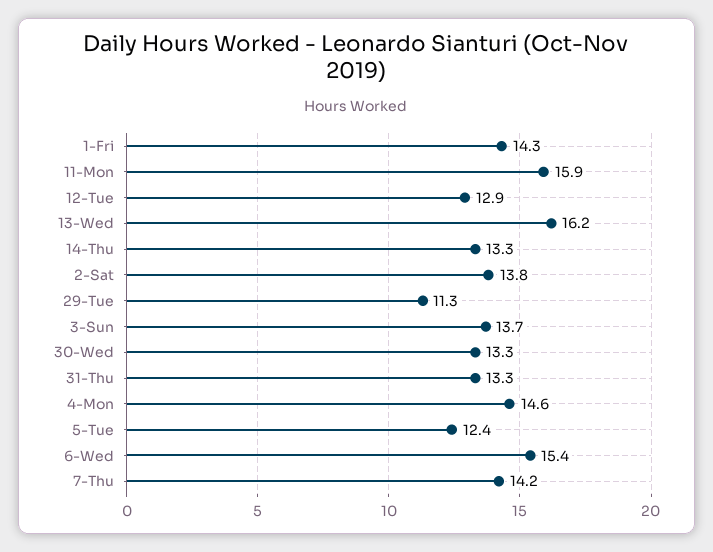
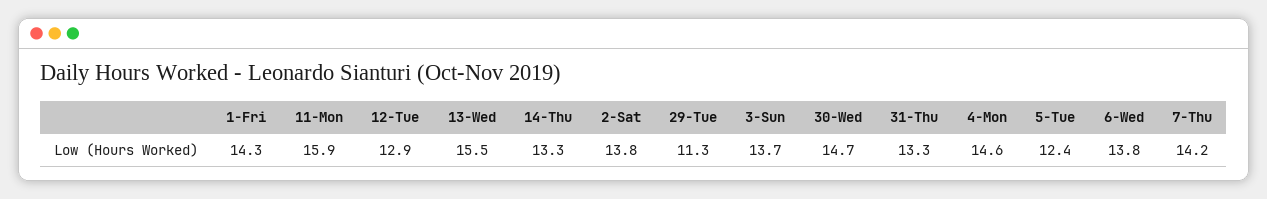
13-Wed: 16.2 -> 15.5
30-Wed: 13.3 -> 14.7
6-Wed: 15.4 -> 13.8

